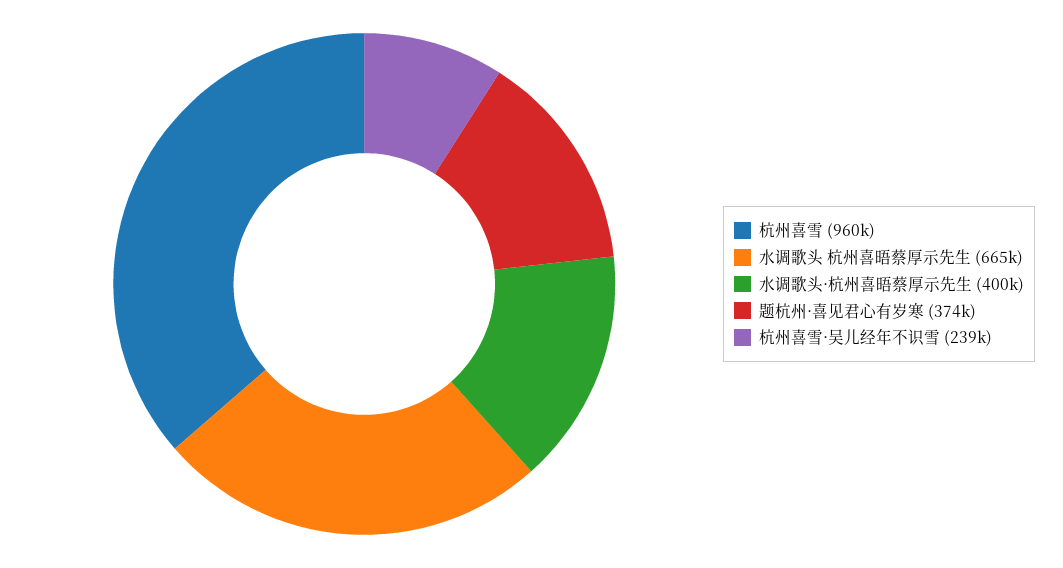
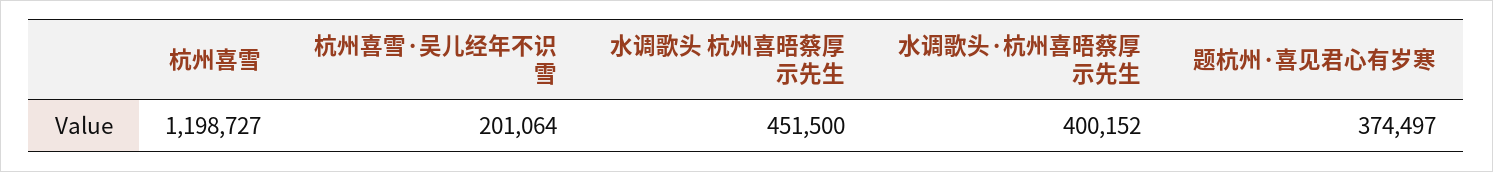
杭州喜雪: 960000 -> 1198727
水调歌头 杭州喜晤蔡厚示先生: 665000 -> 451500
杭州喜雪·吴儿经年不识雪: 239000 -> 201064

